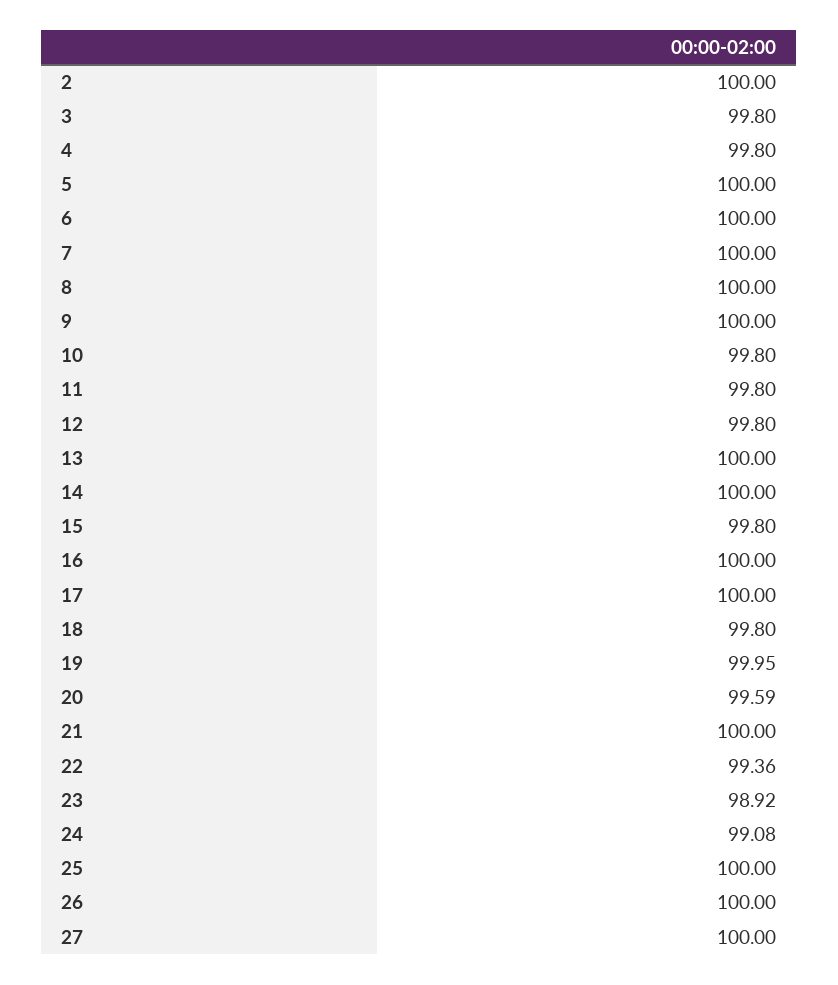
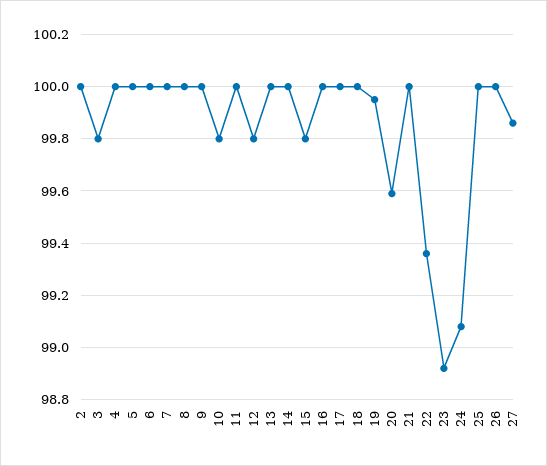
4: 99.8 -> 100
11: 99.8 -> 100
18: 99.8 -> 100
27: 100 -> 99.85

